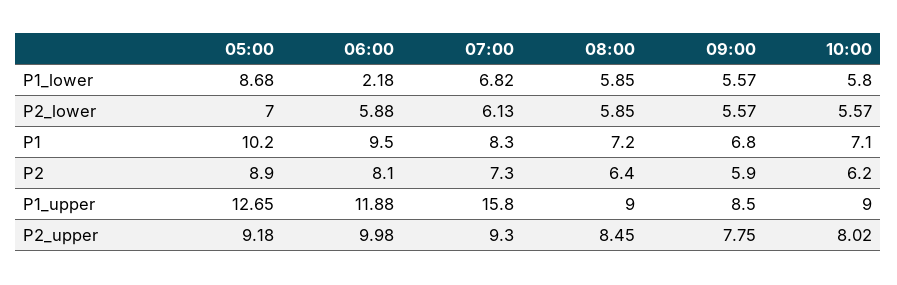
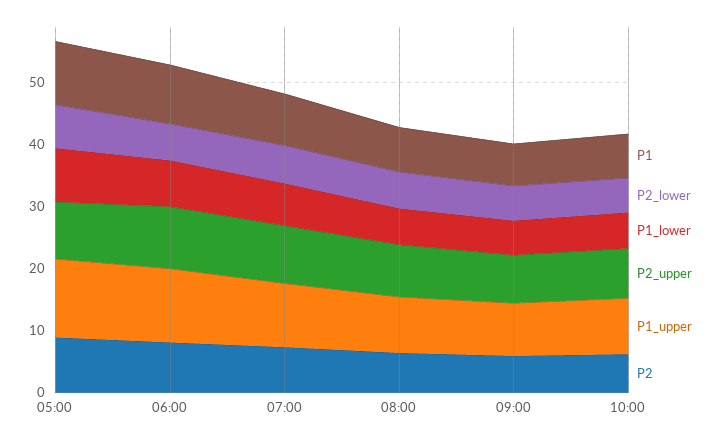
P1_lower, 06:00: 2.18 -> 8
P1_upper, 07:00: 15.8 -> 10

